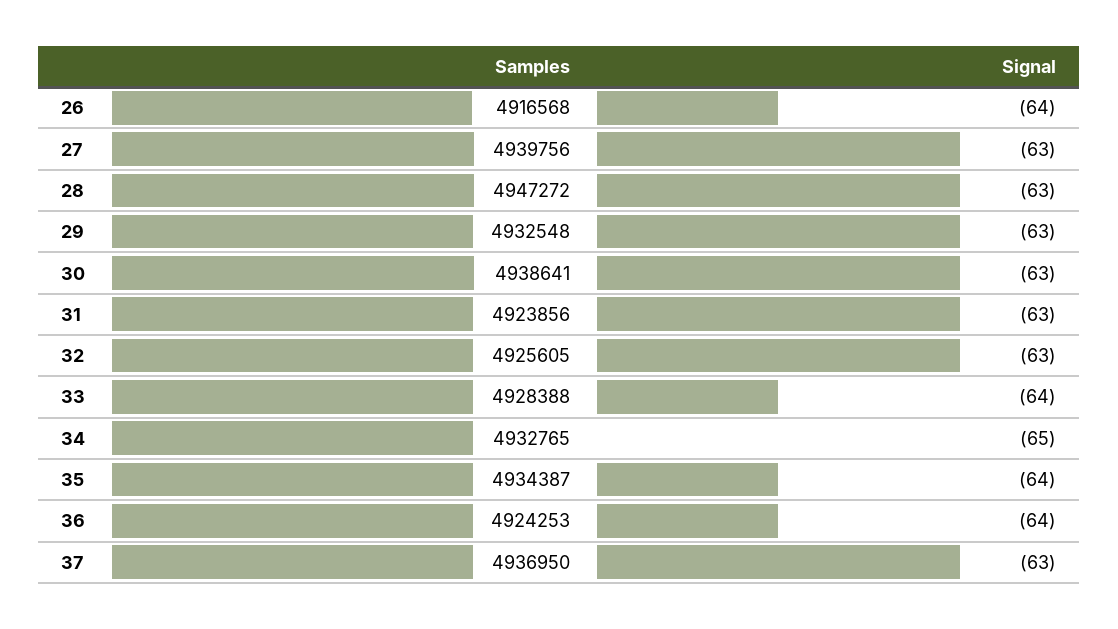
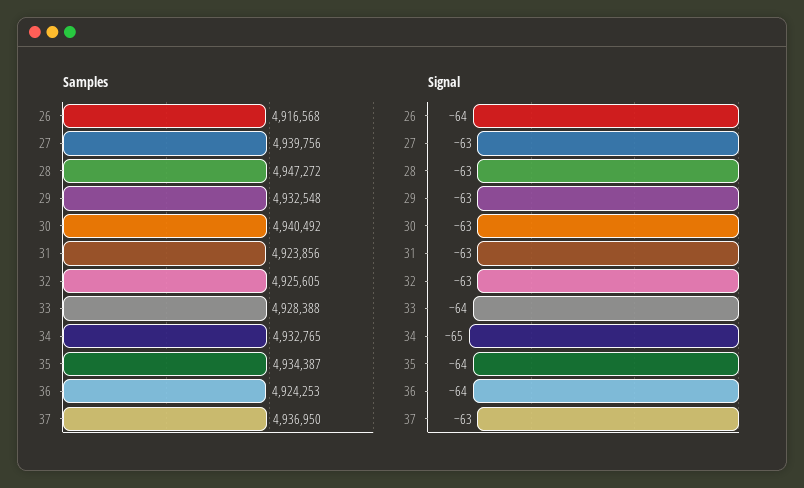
Samples, 30: 4938641 -> 4940492

